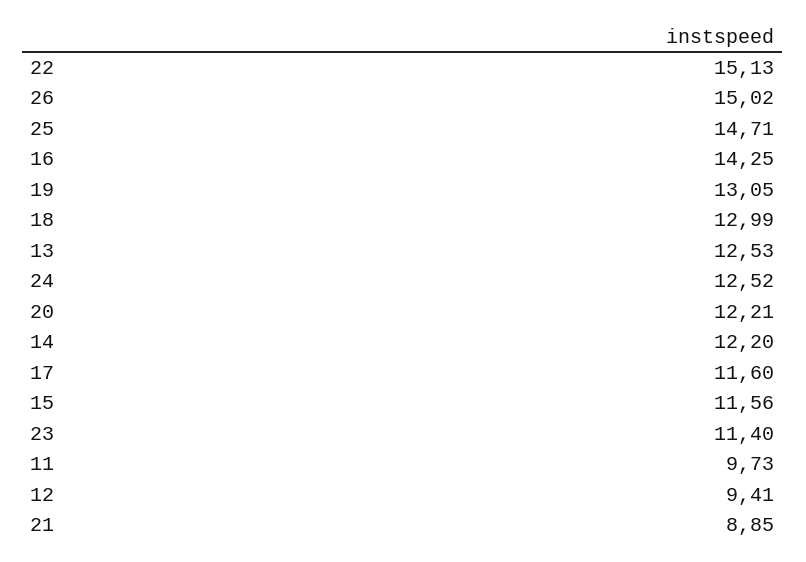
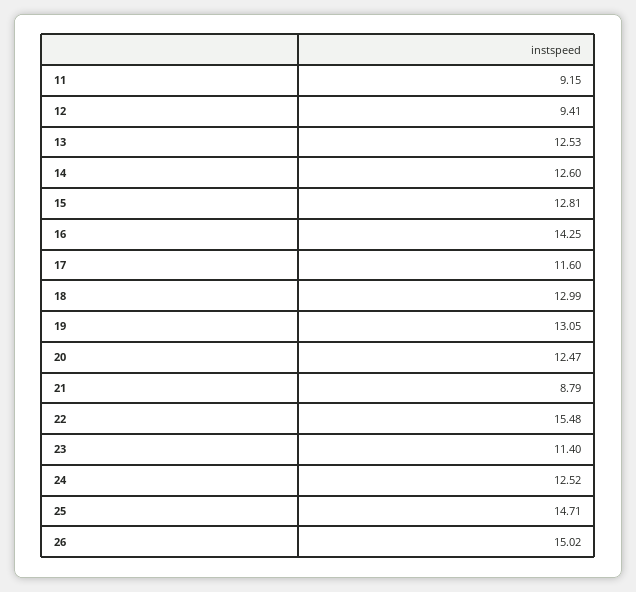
22: 15.13 -> 15.48
20: 12.21 -> 12.47
14: 12.2 -> 12.6
15: 11.56 -> 12.81
11: 9.73 -> 9.15
21: 8.85 -> 8.79

